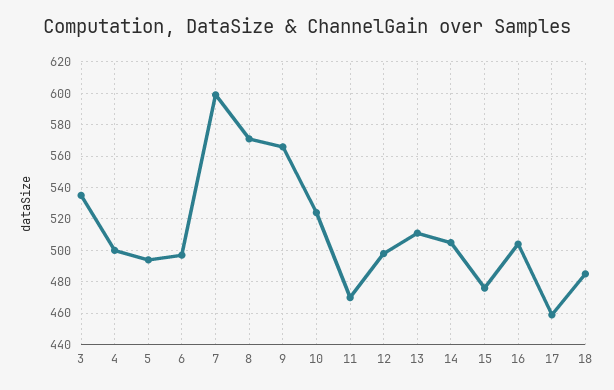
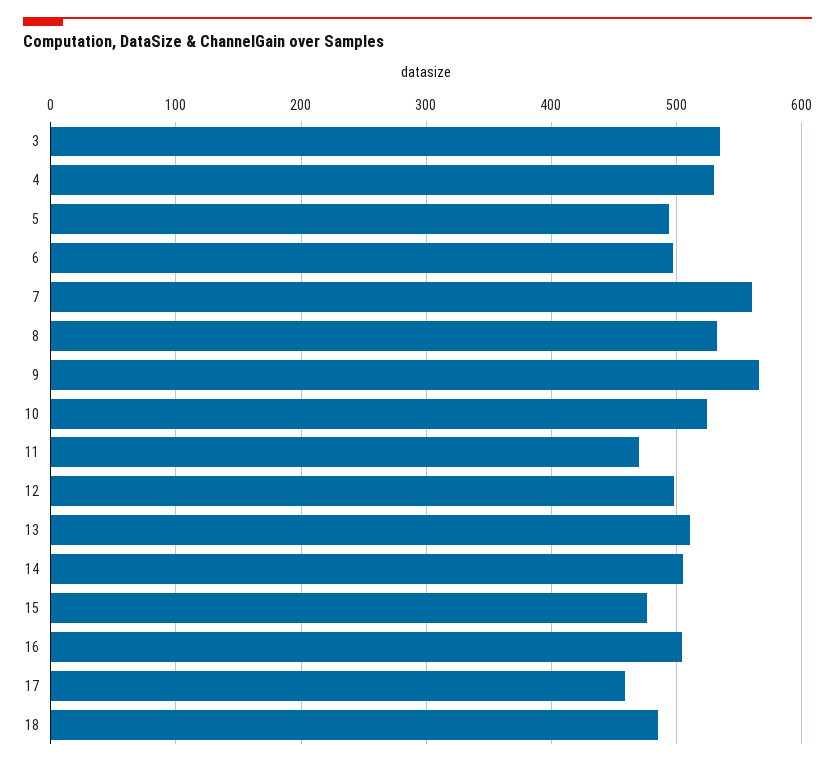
4: 500 -> 530
7: 600 -> 560
8: 570 -> 530

